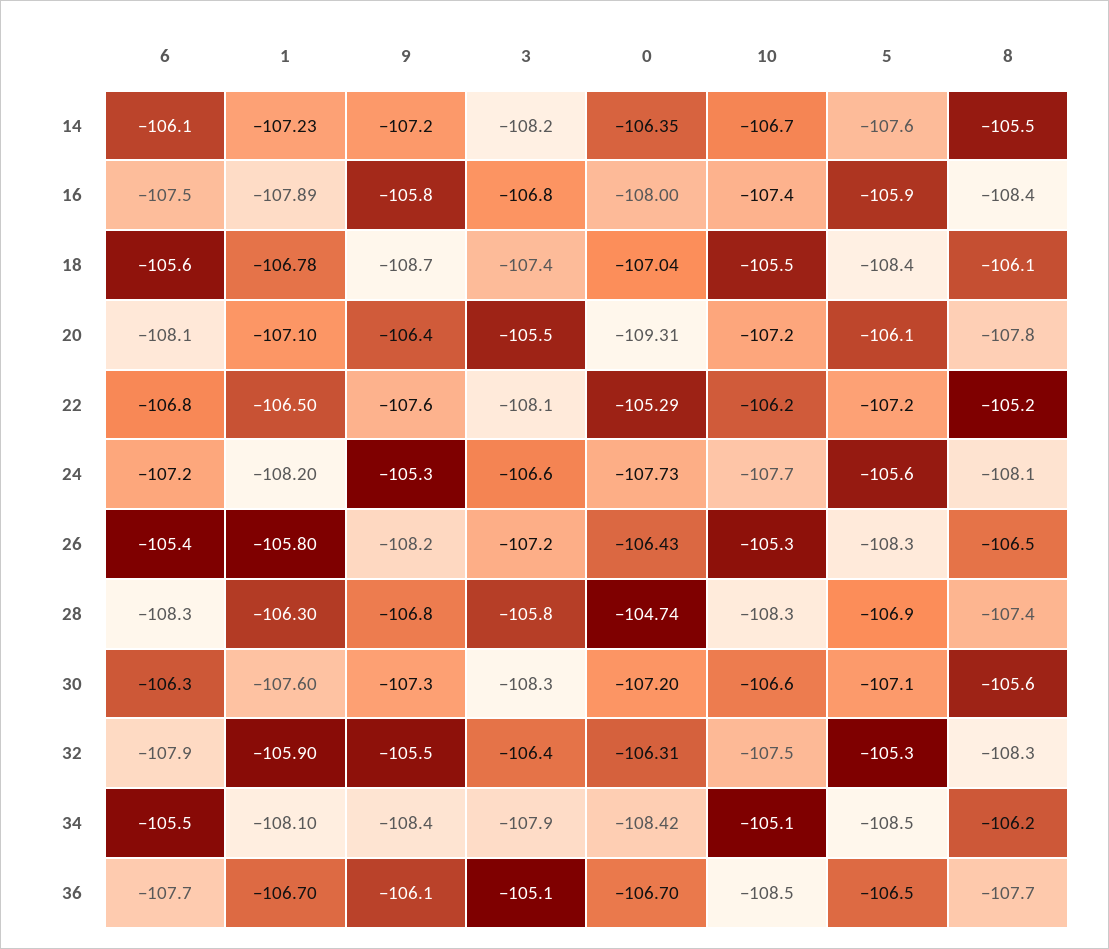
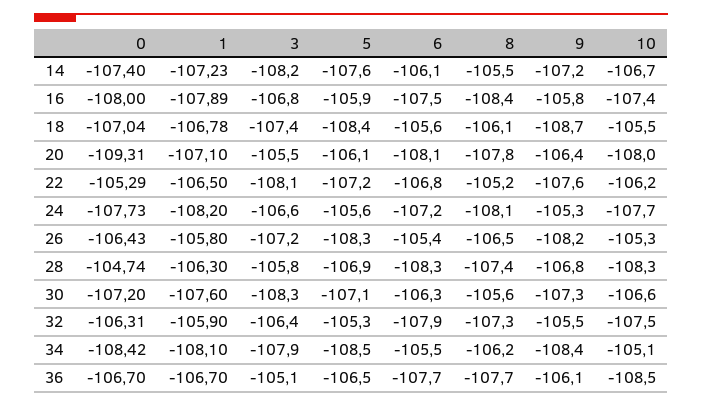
0, 14: -106.35 -> -107.4
10, 20: -107.2 -> -108
8, 32: -108.3 -> -107.3

